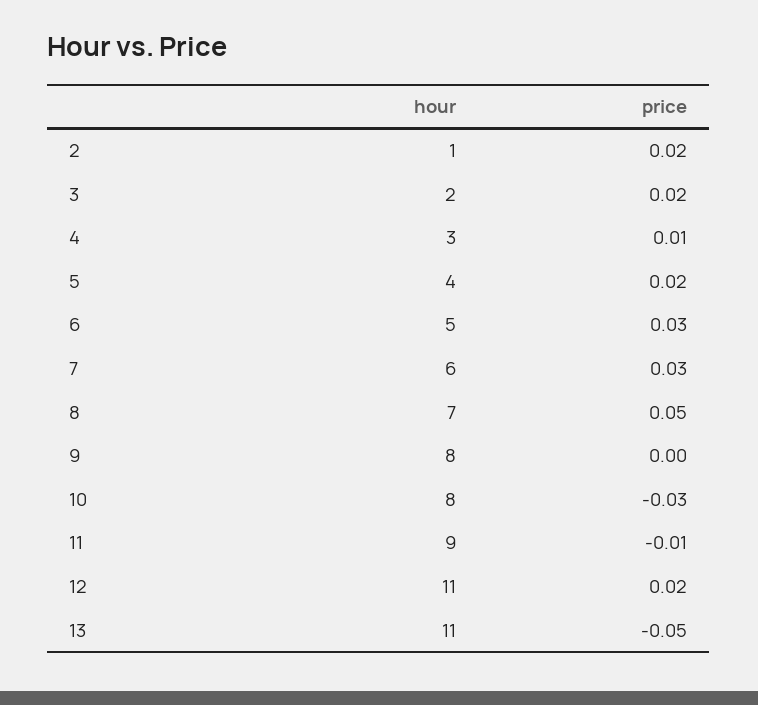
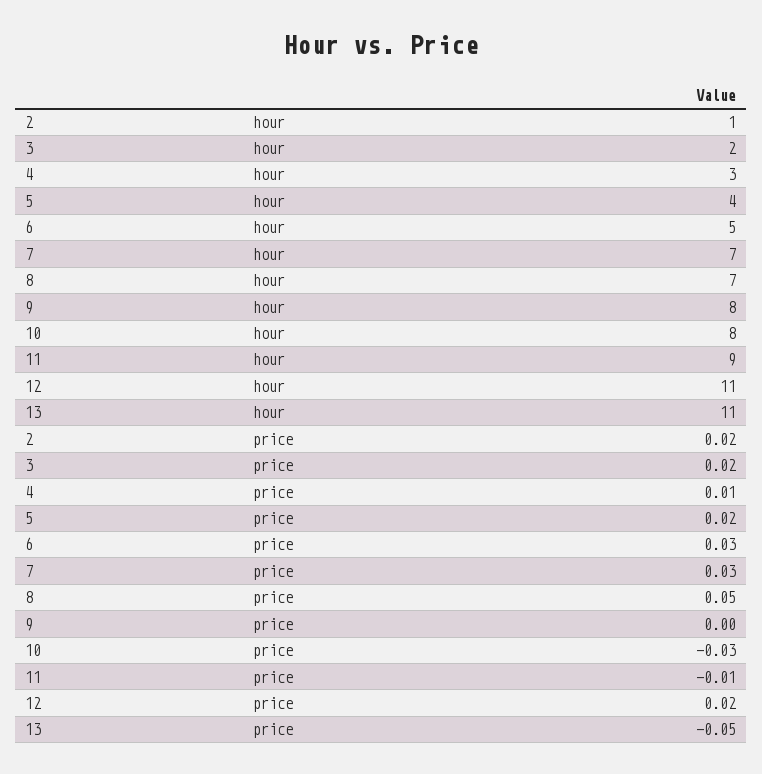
hour, 7: 6 -> 7

